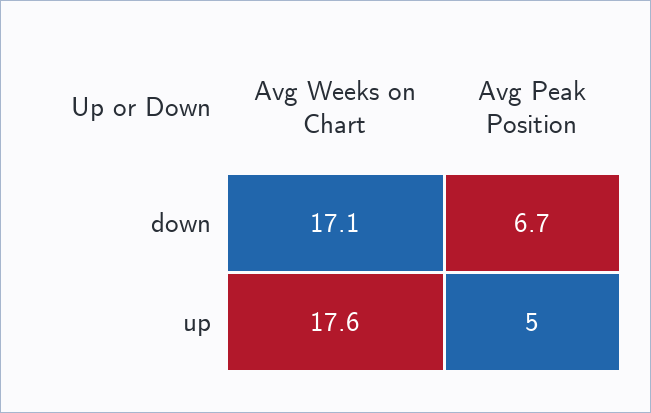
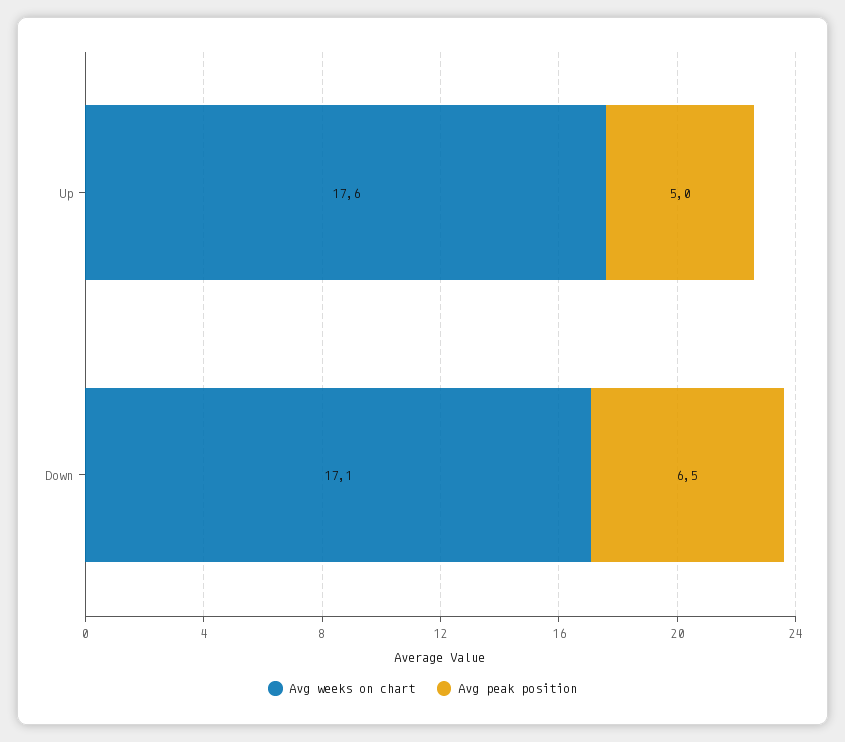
Avg Peak Position, down: 6.7 -> 6.5

